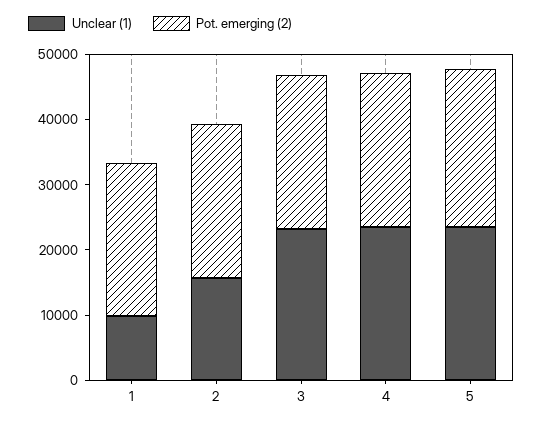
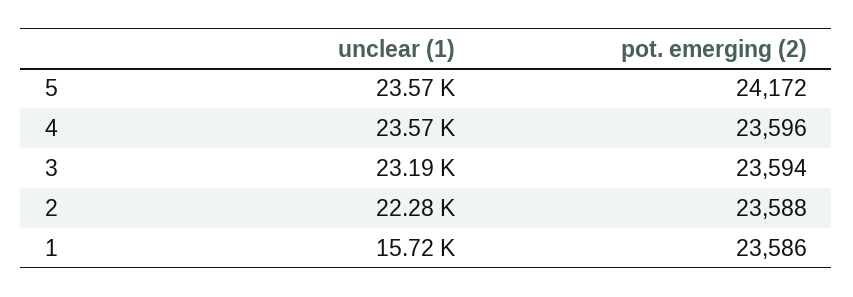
Unclear (1), 1: 10000 -> 15720
Unclear (1), 2: 16000 -> 22280

